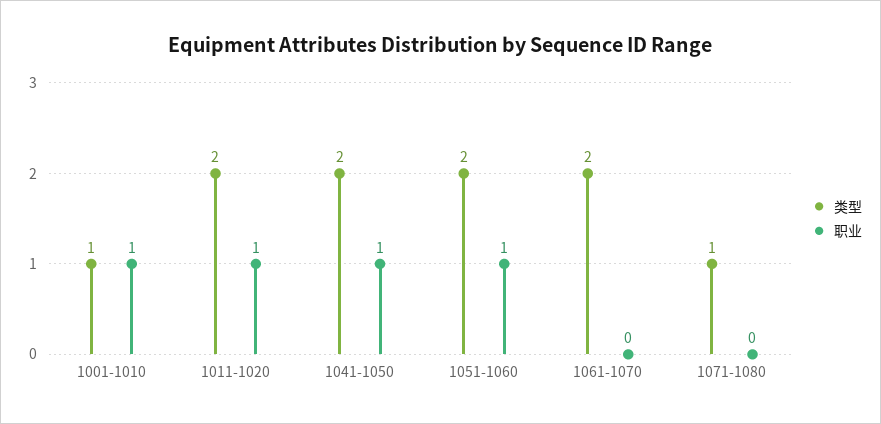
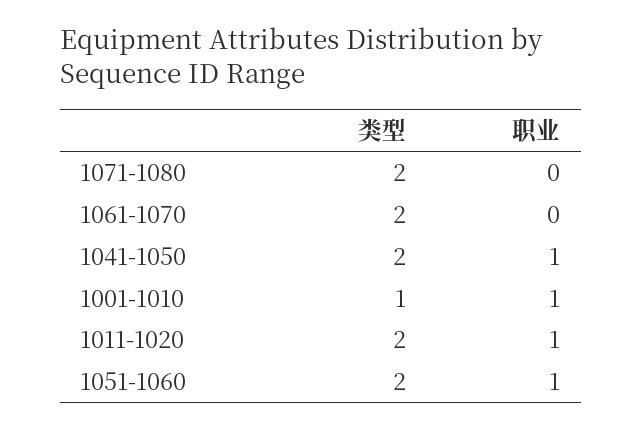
类型, 1071-1080: 1 -> 2

